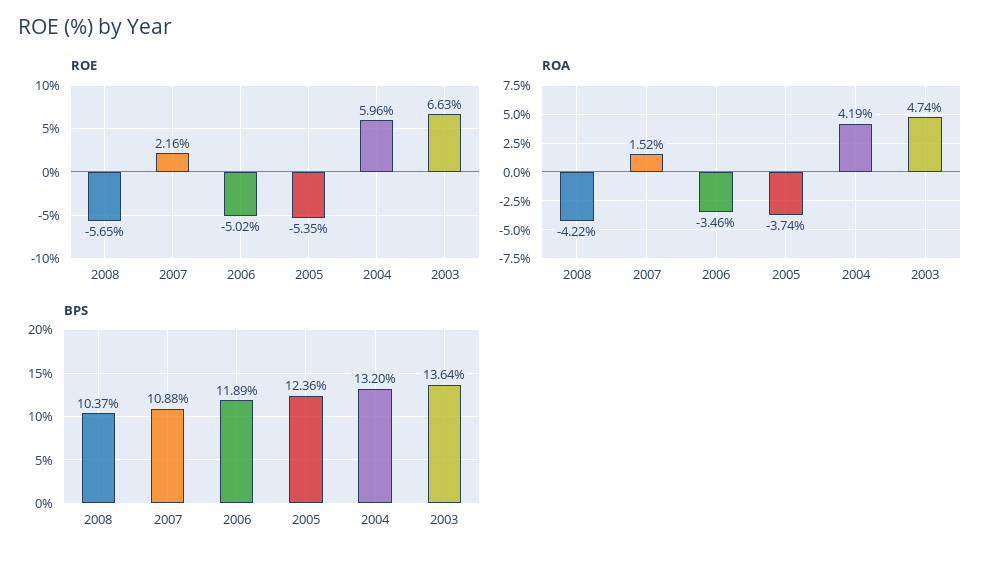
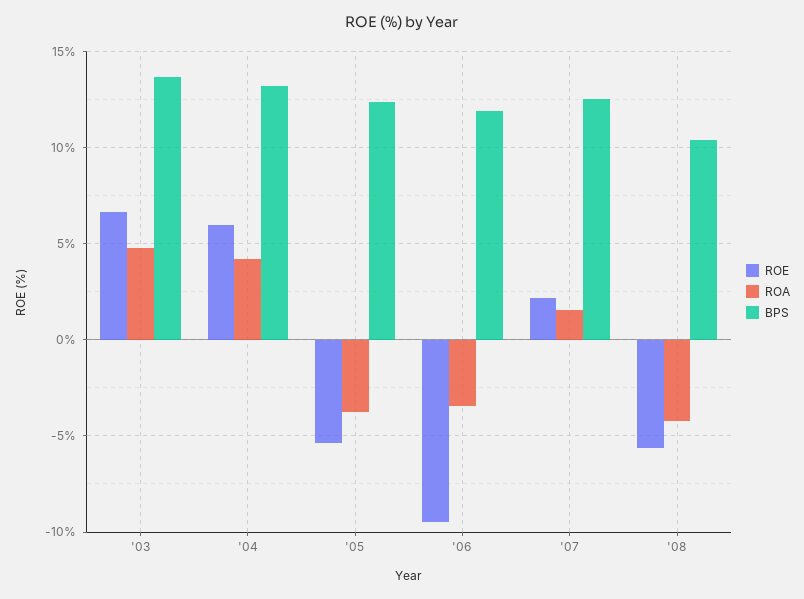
ROE, 2006: -5.02 -> -9.5
BPS, 2007: 10.88 -> 12.5

